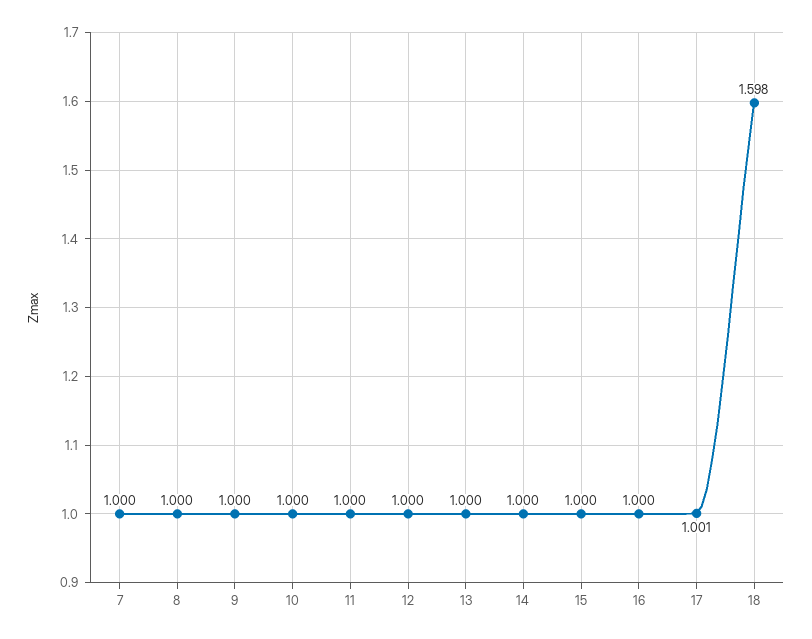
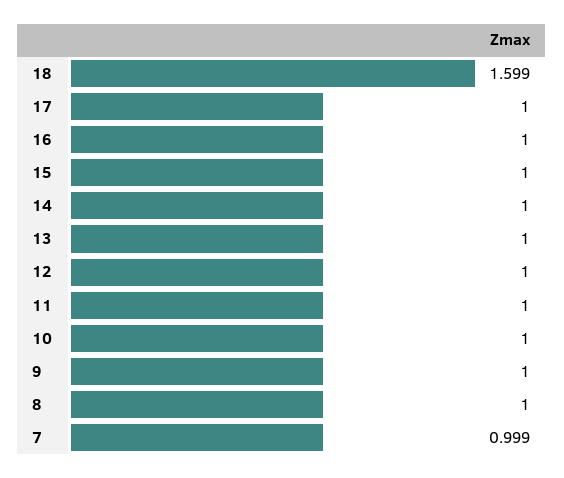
7: 1 -> 0.999
17: 1.001 -> 1
18: 1.598 -> 1.599

